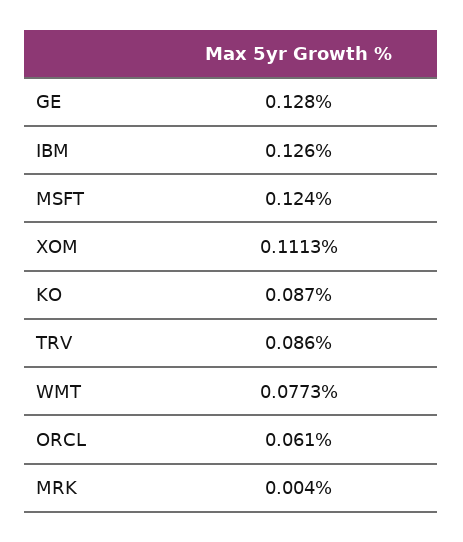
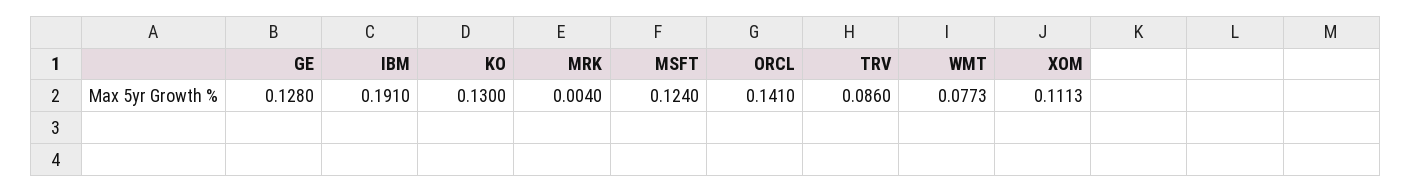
IBM: 0.126 -> 0.191
KO: 0.087 -> 0.13
ORCL: 0.061 -> 0.141

